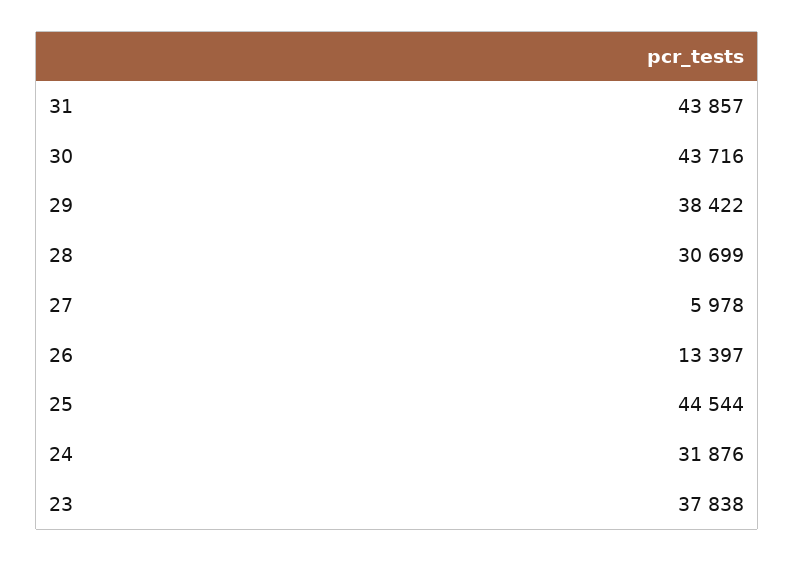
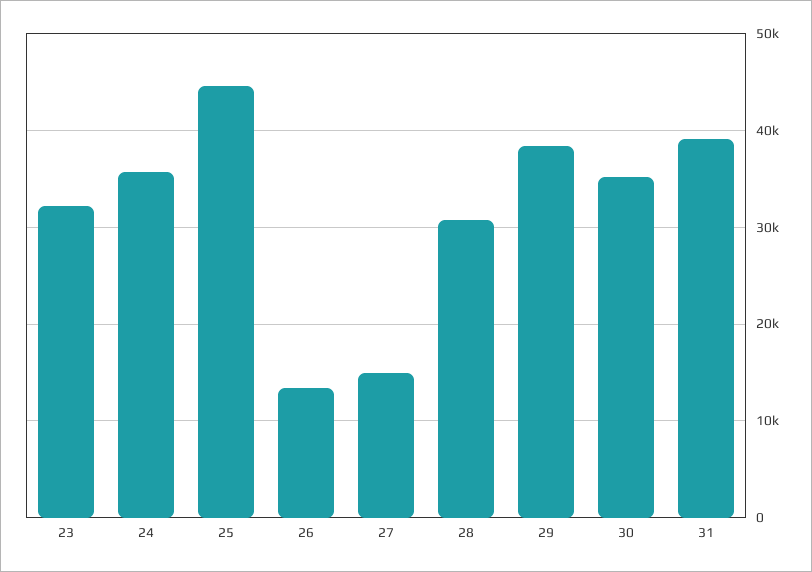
31: 43857 -> 39000
30: 43716 -> 35000
27: 5978 -> 15000
24: 31876 -> 36000
23: 37838 -> 32000

